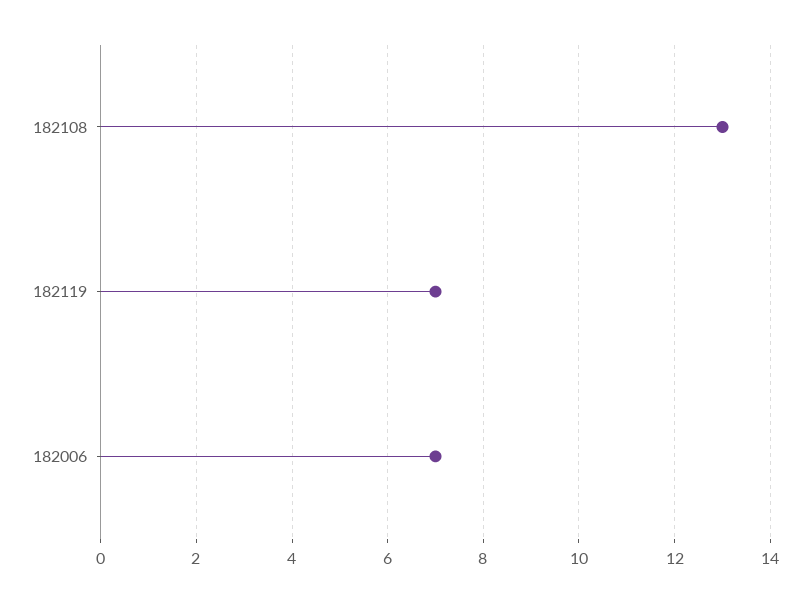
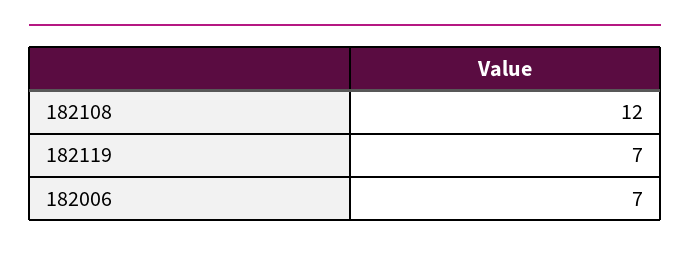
182108: 13 -> 12

